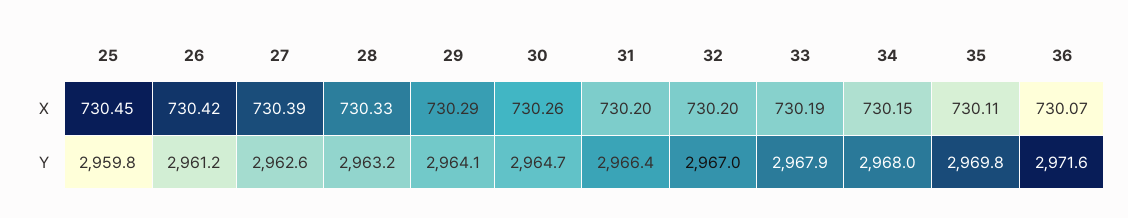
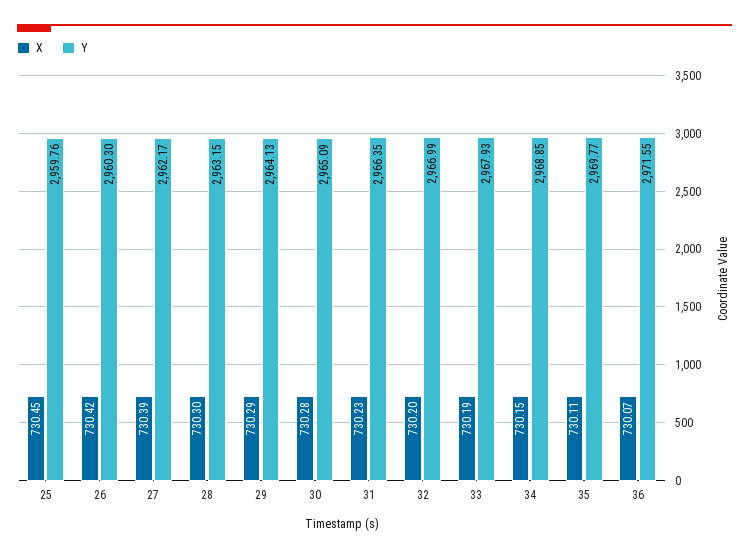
X, 28: 730.33 -> 730.3
X, 30: 730.26 -> 730.28
X, 31: 730.2 -> 730.23
Y, 26: 2961.2 -> 2960.3
Y, 27: 2962.6 -> 2962.17
Y, 30: 2964.7 -> 2965.09
Y, 34: 2968 -> 2968.85

